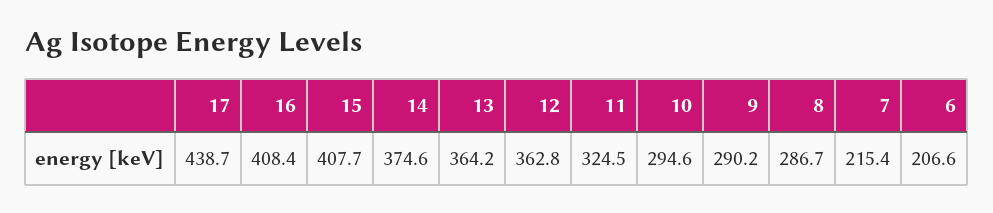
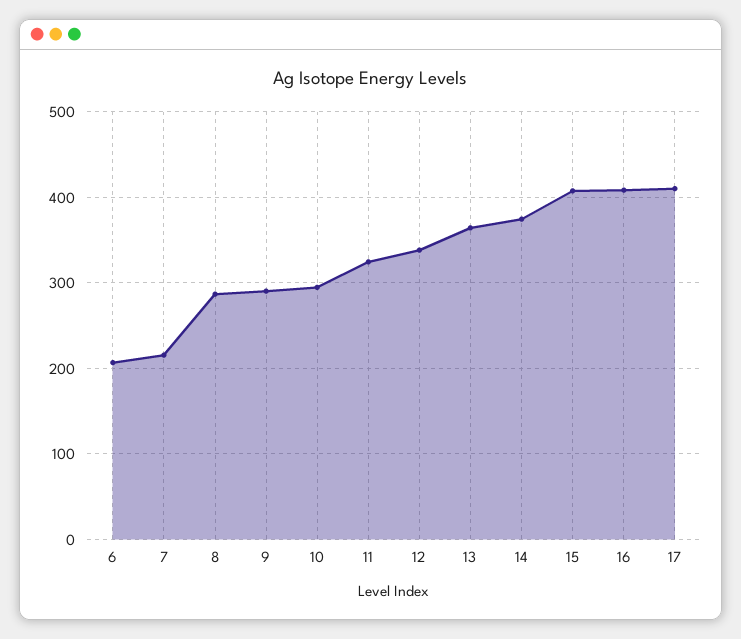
17: 438.7 -> 410
12: 362.8 -> 340

